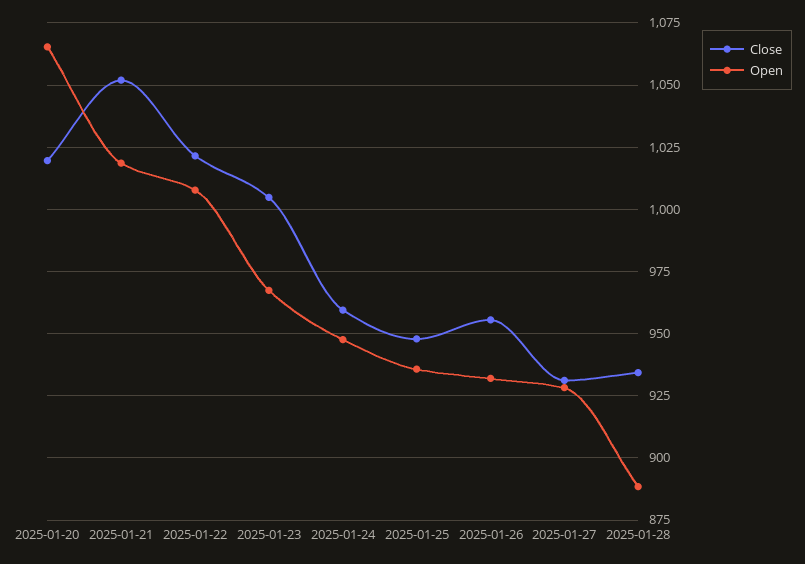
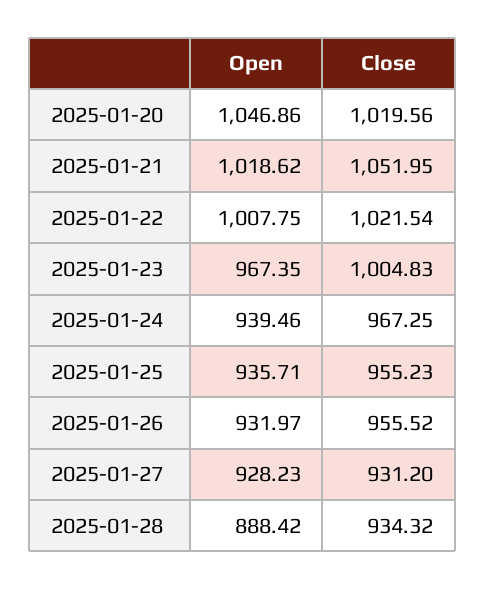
Open, 2025-01-20: 1065 -> 1046.86
Close, 2025-01-24: 960 -> 967.25
Open, 2025-01-24: 947.5 -> 939.46
Close, 2025-01-25: 947.5 -> 955.23

